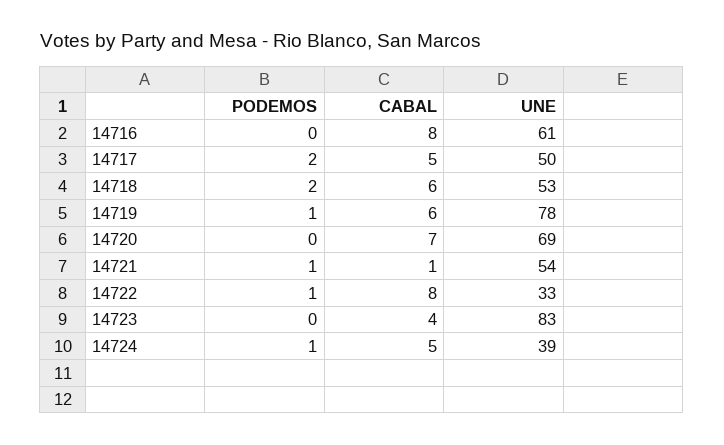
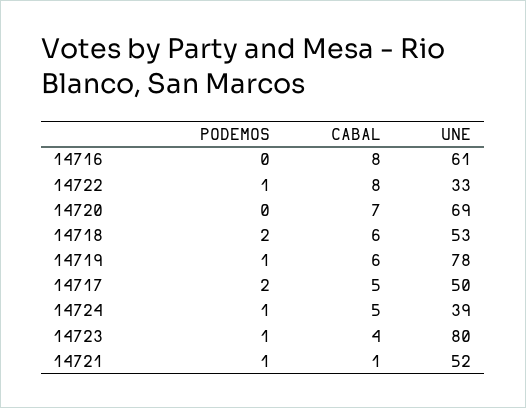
UNE, 14721: 54 -> 52
PODEMOS, 14723: 0 -> 1
UNE, 14723: 83 -> 80

